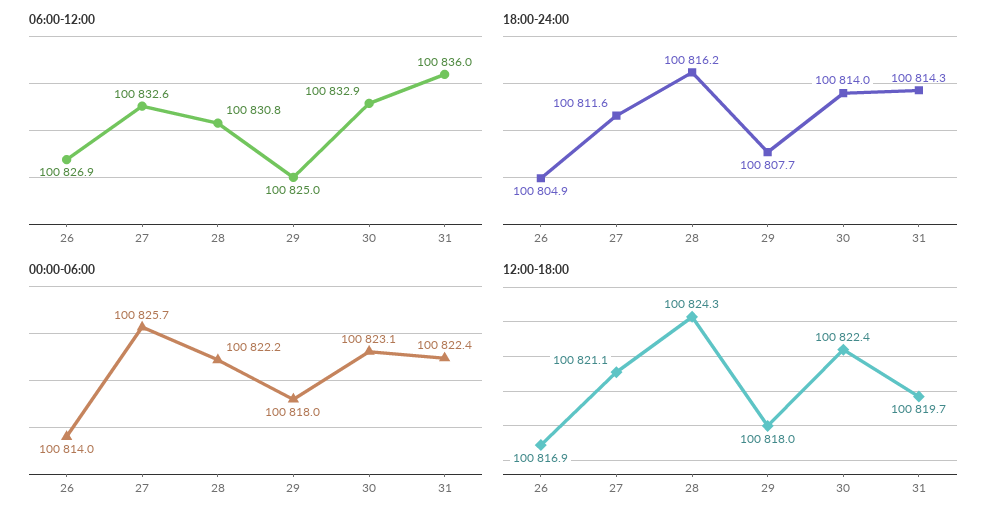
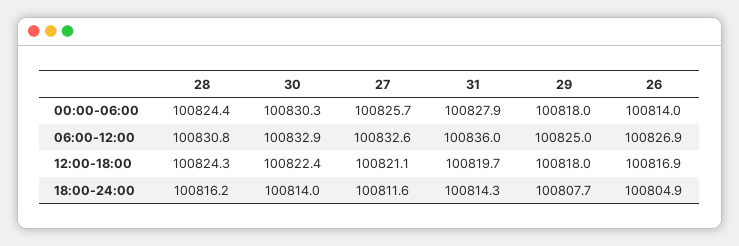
00:00-06:00, 28: 100822.2 -> 100824.4
00:00-06:00, 30: 100823.1 -> 100830.3
00:00-06:00, 31: 100822.4 -> 100827.9

